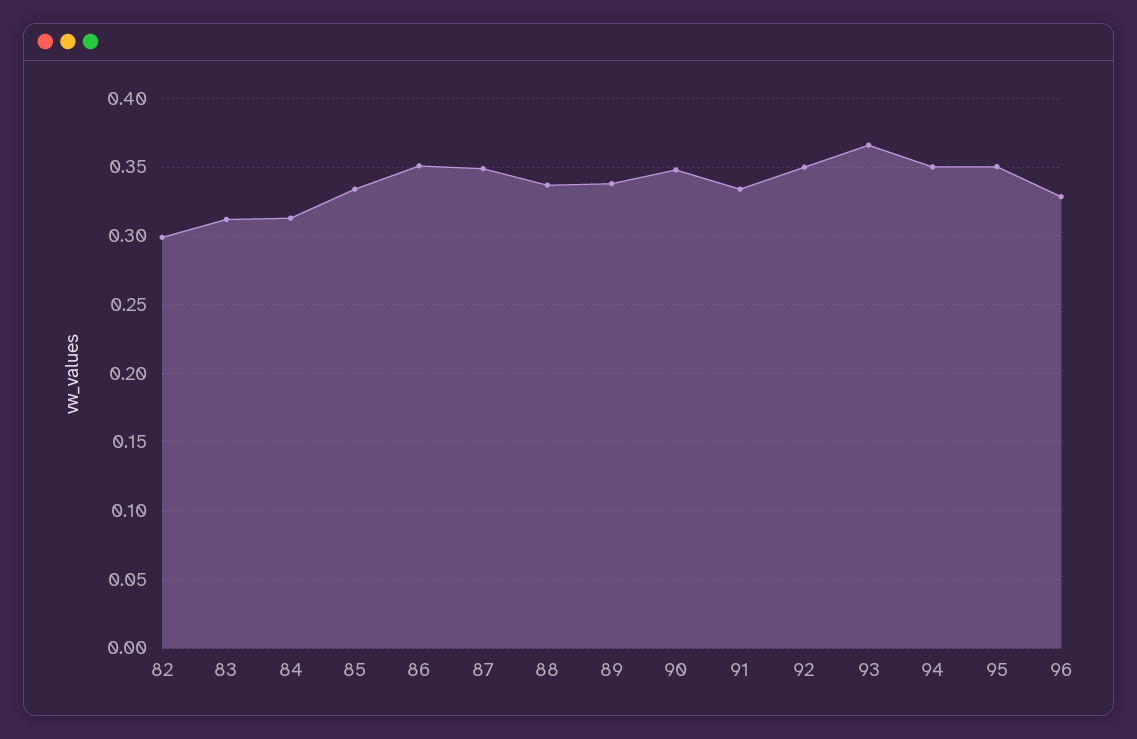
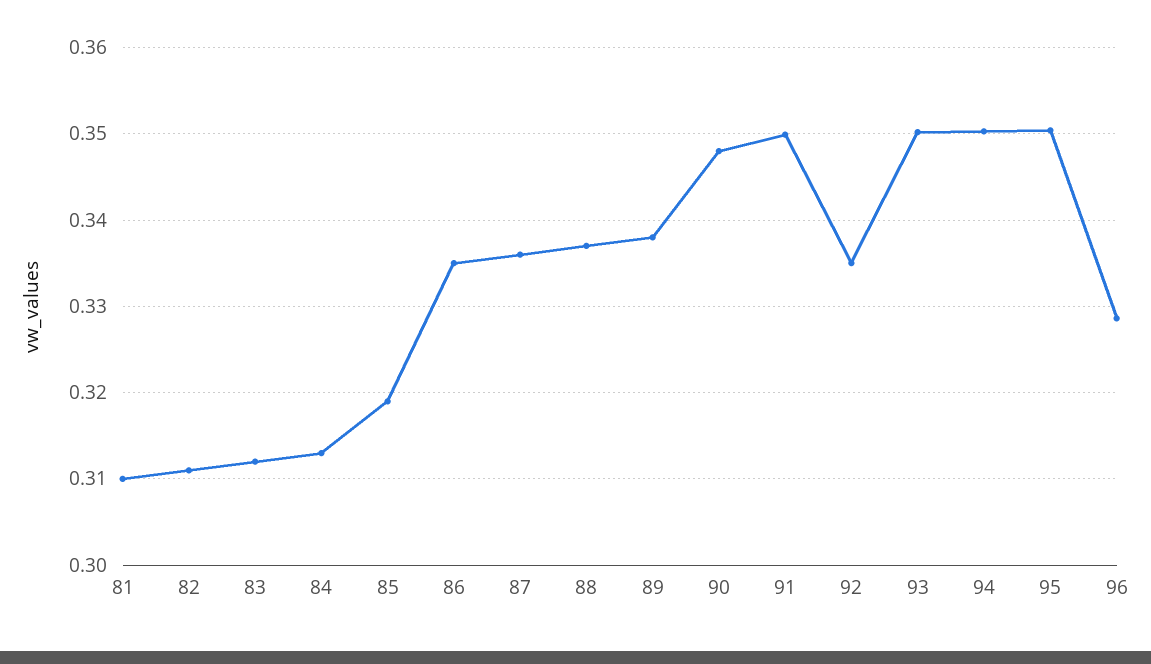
82: 0.3 -> 0.311
85: 0.335 -> 0.319
86: 0.35 -> 0.335
87: 0.35 -> 0.336
91: 0.335 -> 0.35
92: 0.35 -> 0.335
93: 0.365 -> 0.35
81: none -> 0.31

